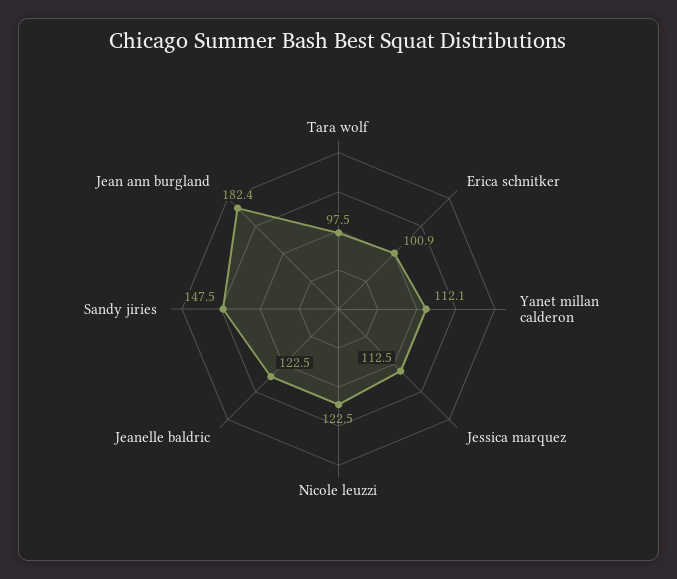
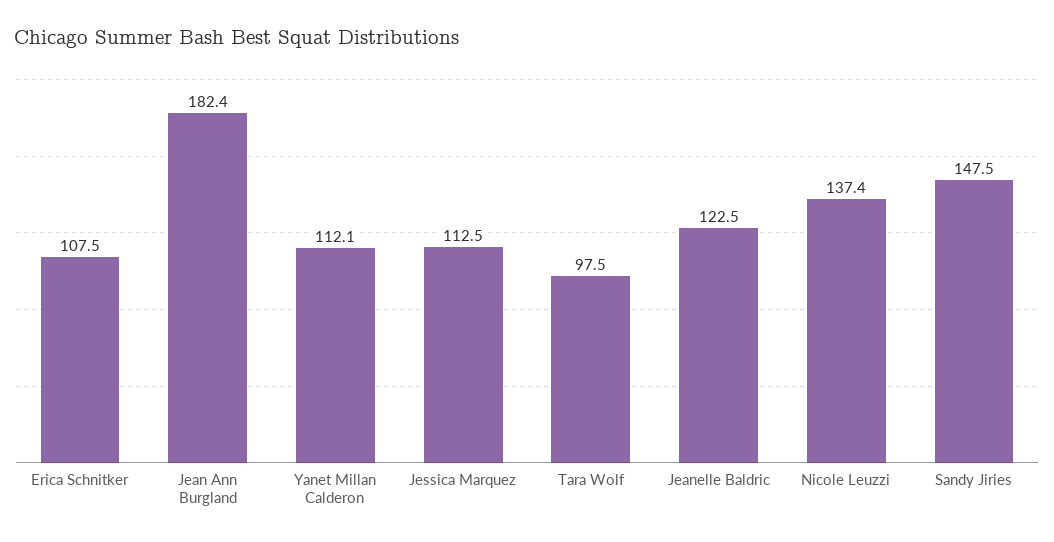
Erica schnitker: 100.9 -> 107.5
Nicole leuzzi: 122.5 -> 137.4

